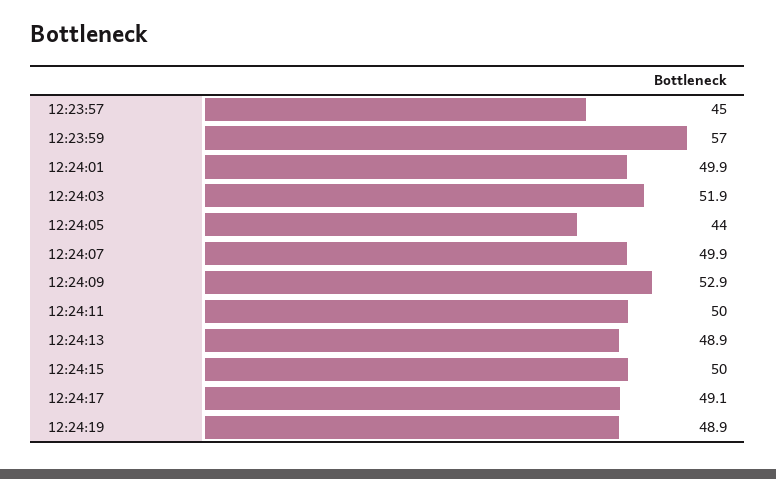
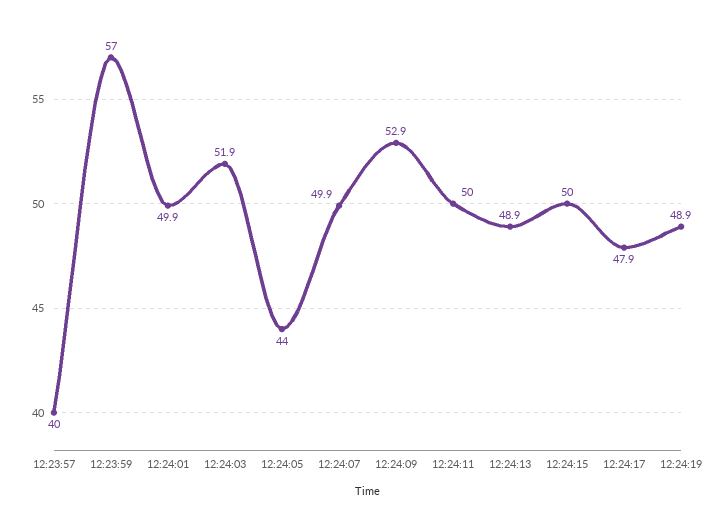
12:23:57: 45 -> 40
12:24:17: 49.1 -> 47.9

